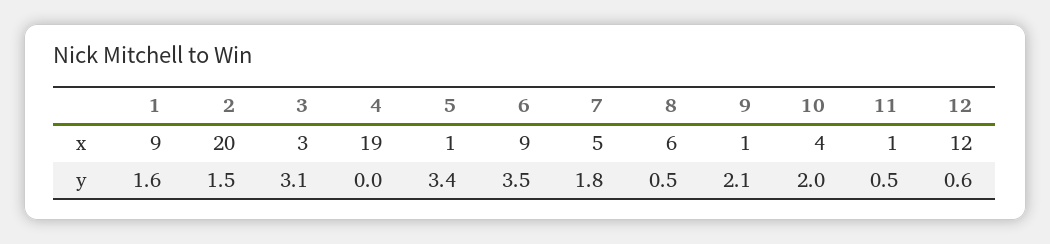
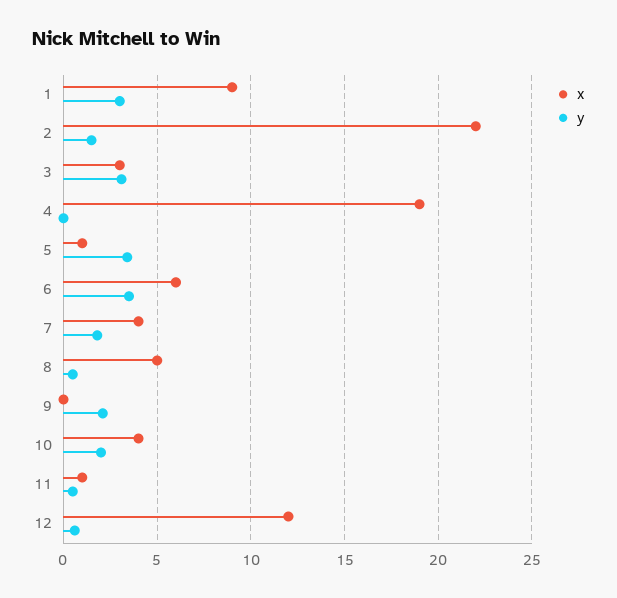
x, 2: 20 -> 22
x, 6: 9 -> 6
x, 7: 5 -> 4
x, 8: 6 -> 5
x, 9: 1 -> 0
y, 1: 1.6 -> 3

